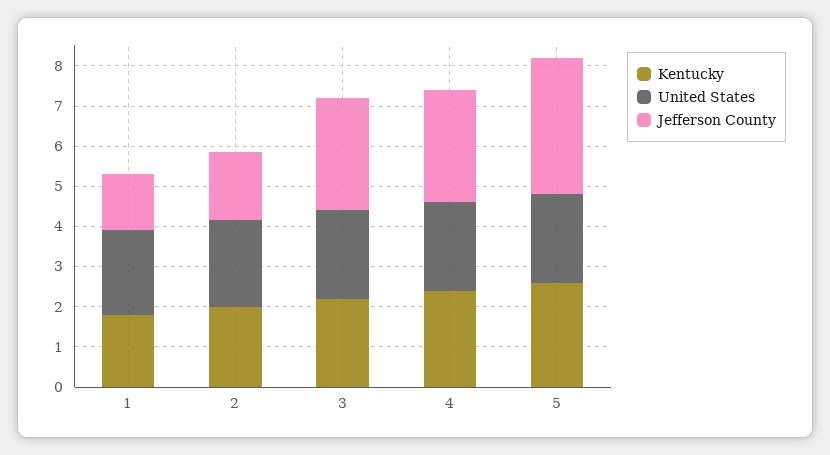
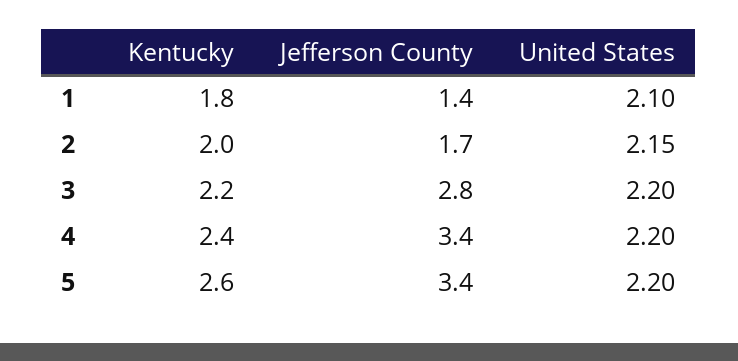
Jefferson County, 4: 2.8 -> 3.4

